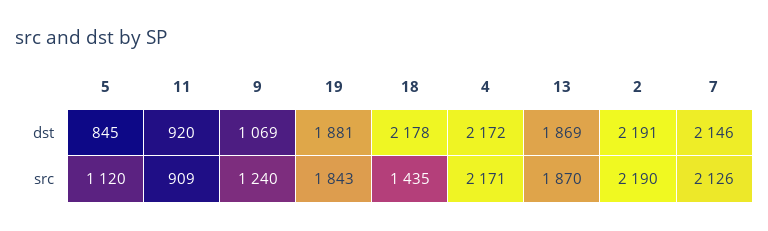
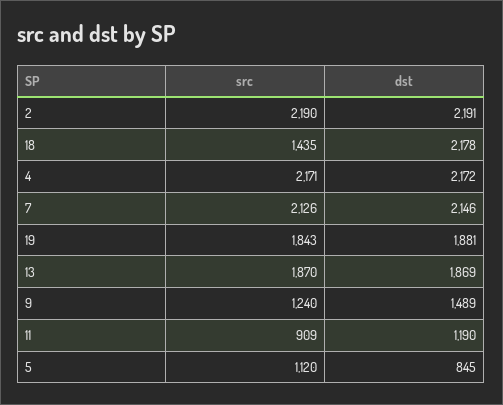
11, dst: 920 -> 1190
9, dst: 1069 -> 1489

